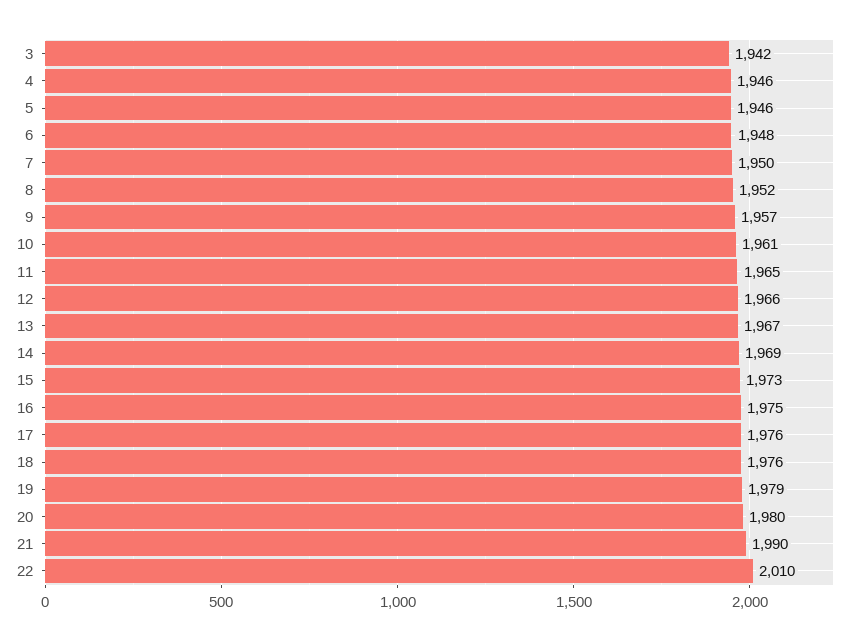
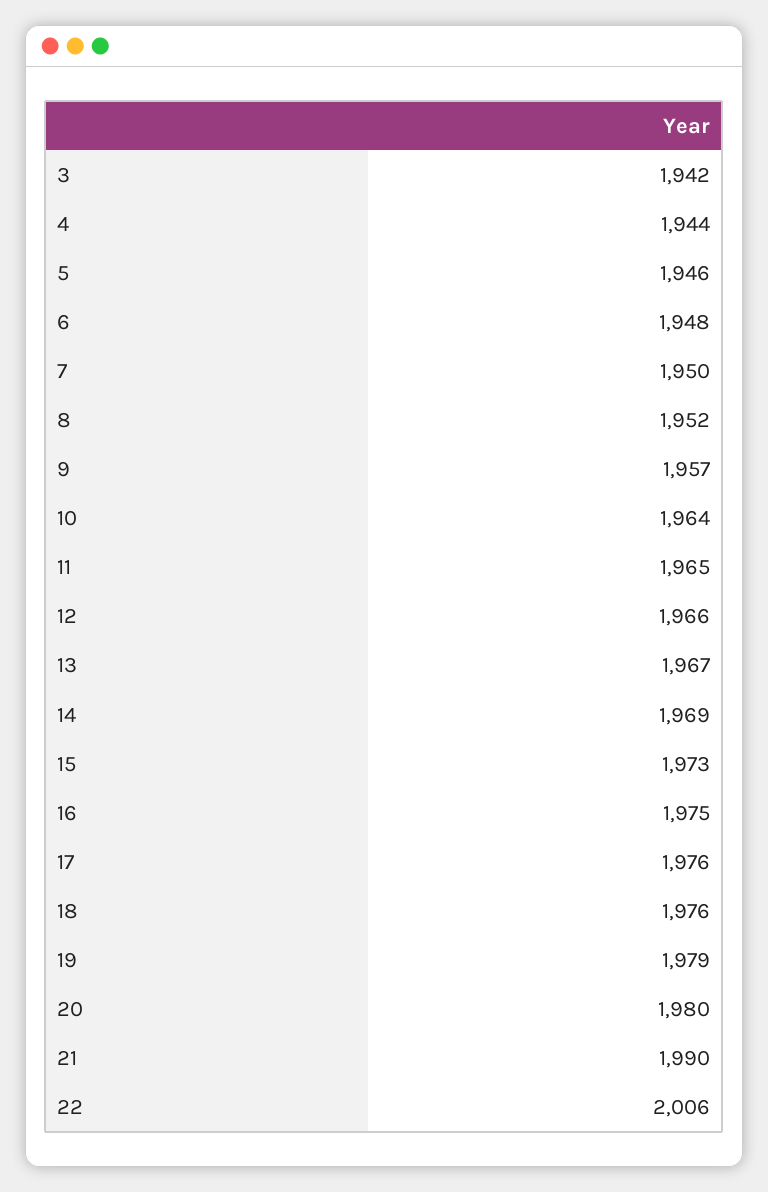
4: 1946 -> 1944
10: 1961 -> 1964
22: 2010 -> 2006

